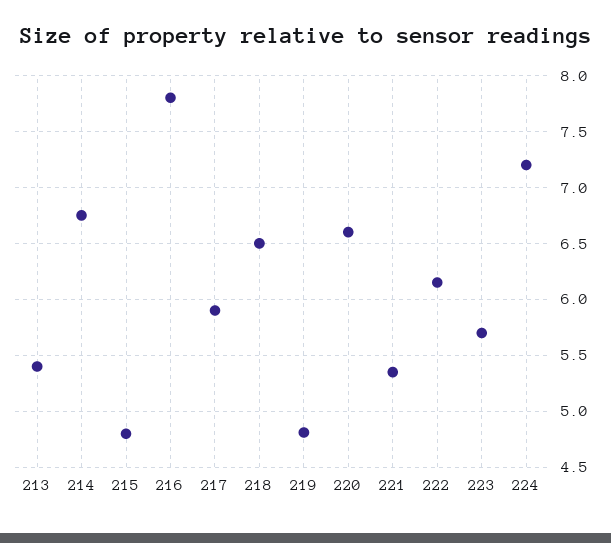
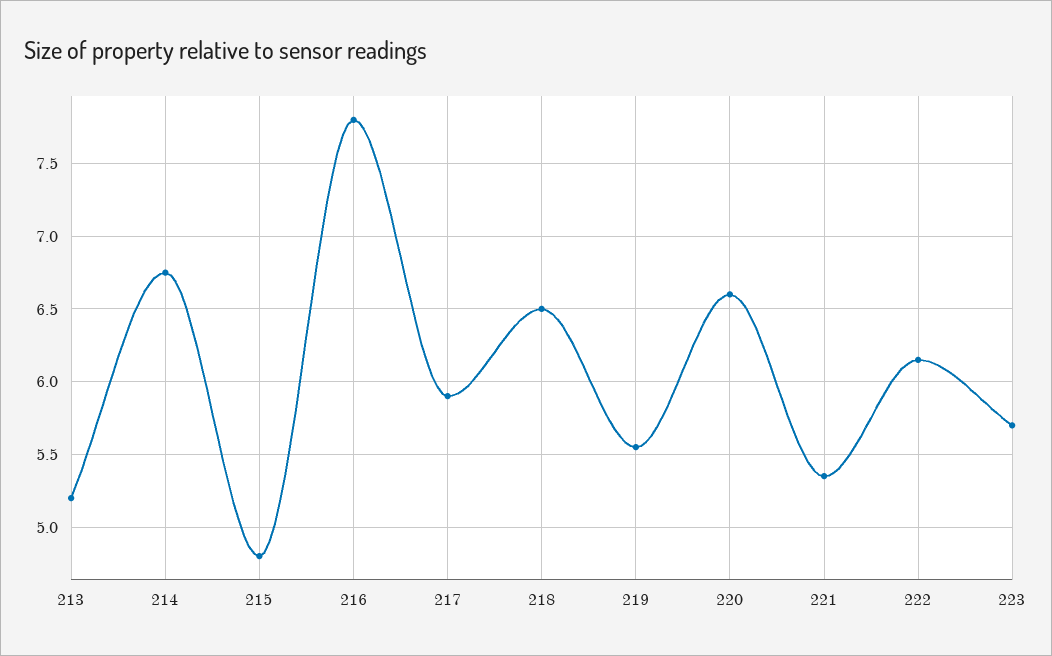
213: 5.4 -> 5.2
219: 4.8 -> 5.55
224: 7.2 -> none

